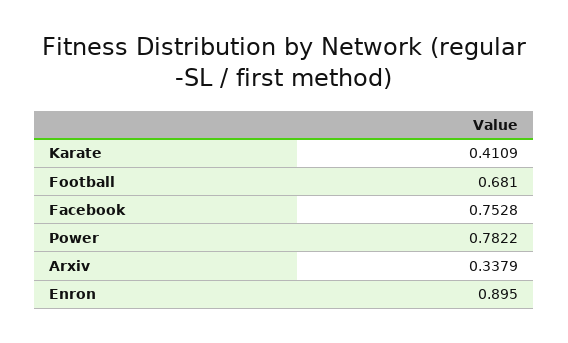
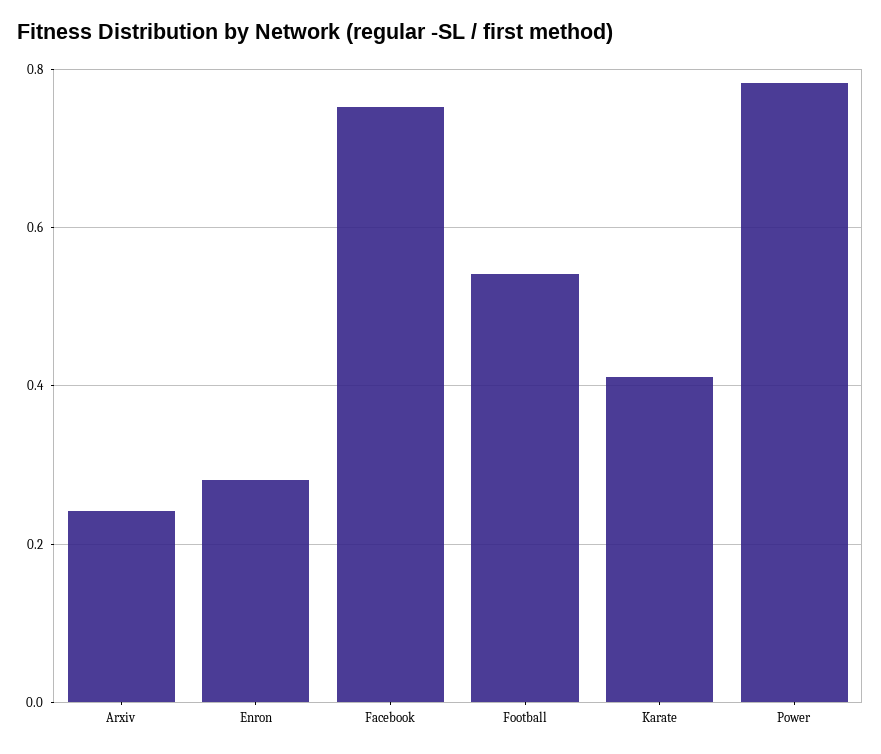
Football: 0.681 -> 0.54
Arxiv: 0.3379 -> 0.24
Enron: 0.895 -> 0.28

